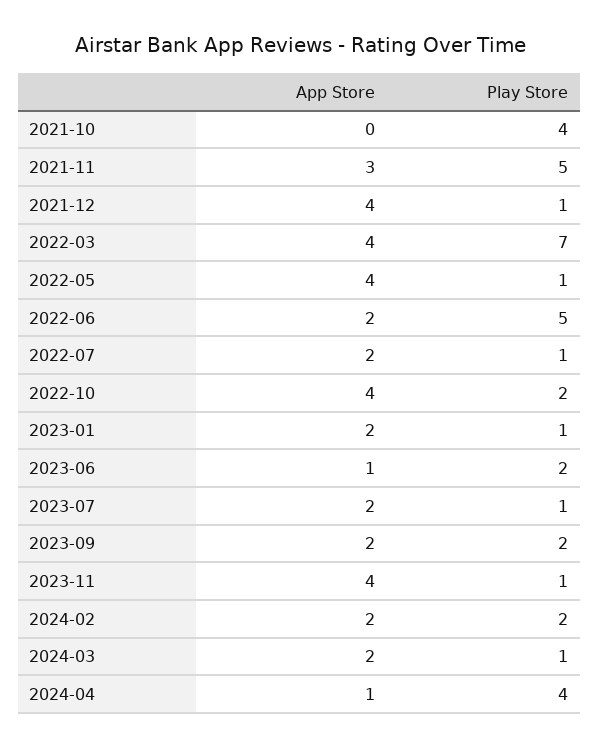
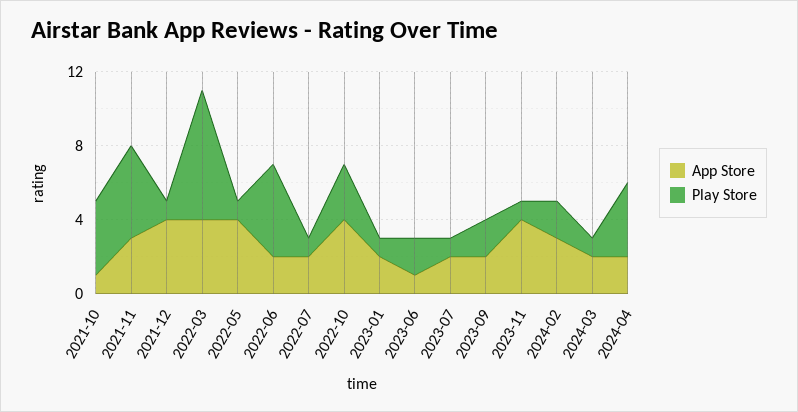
App Store, 2021-10: 0 -> 1
Play Store, 2022-10: 2 -> 3
App Store, 2024-02: 2 -> 3
App Store, 2024-04: 1 -> 2

